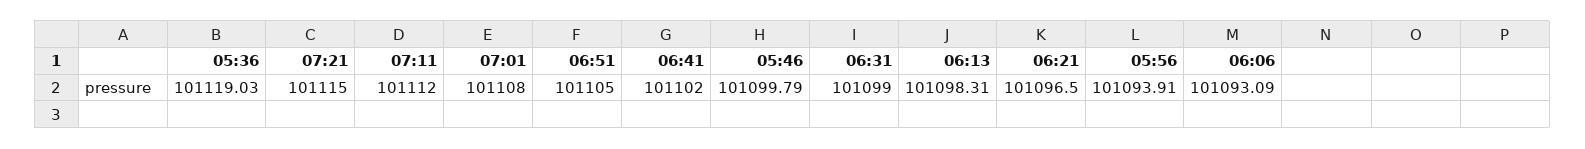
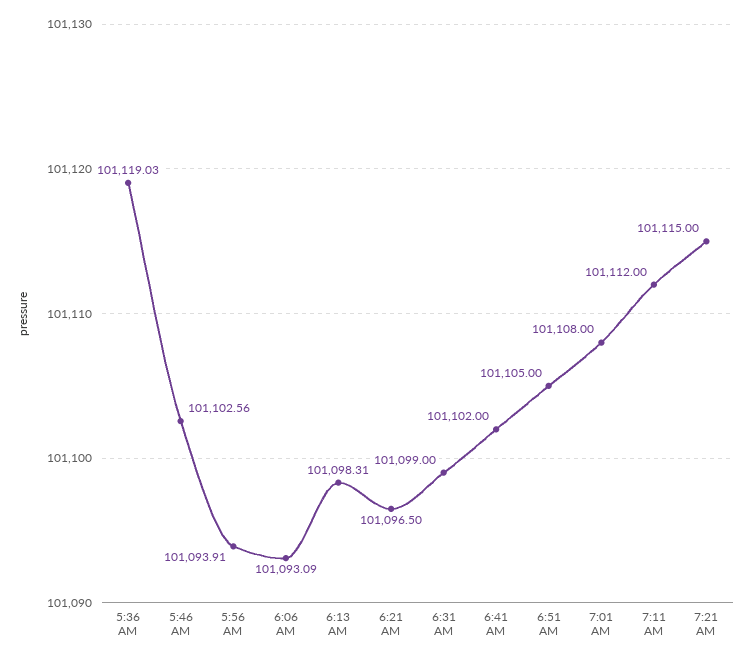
05:46: 101099.79 -> 101102.56

